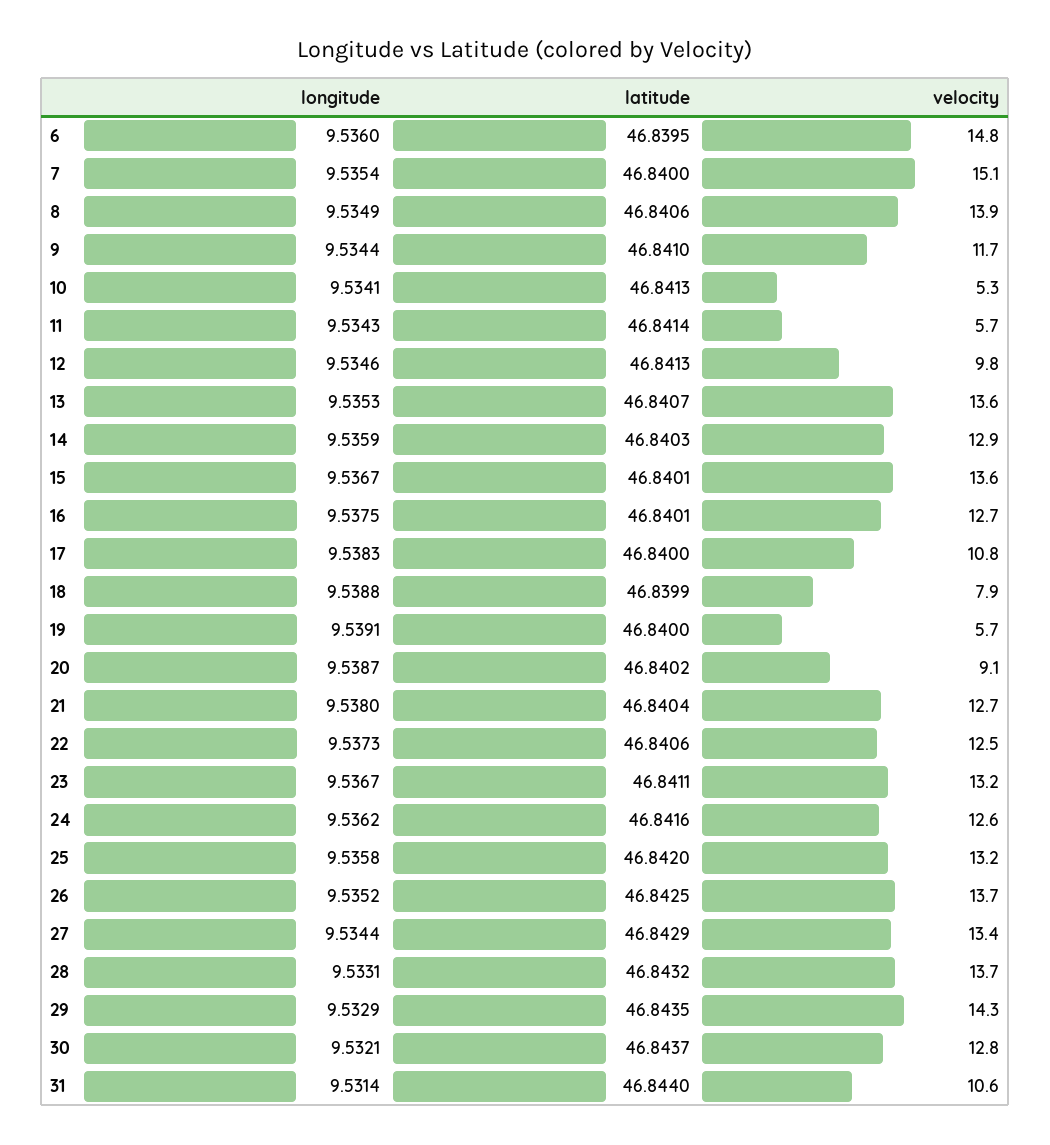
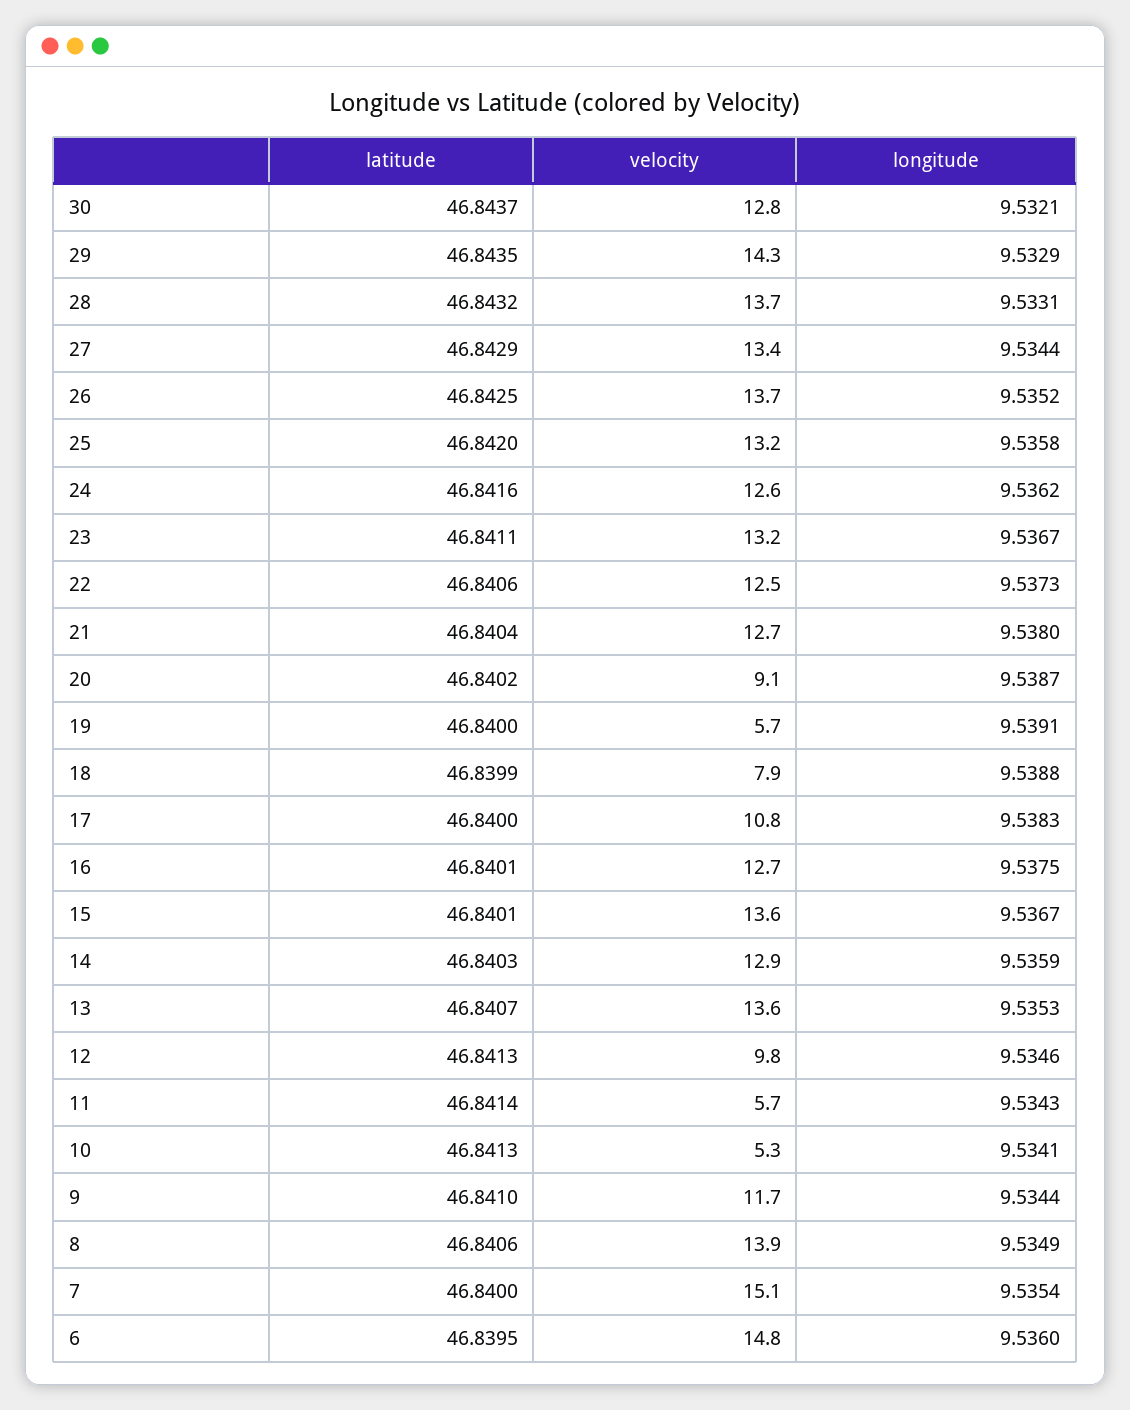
longitude, 31: 9.5314 -> none
latitude, 31: 46.844 -> none
velocity, 31: 10.6 -> none

